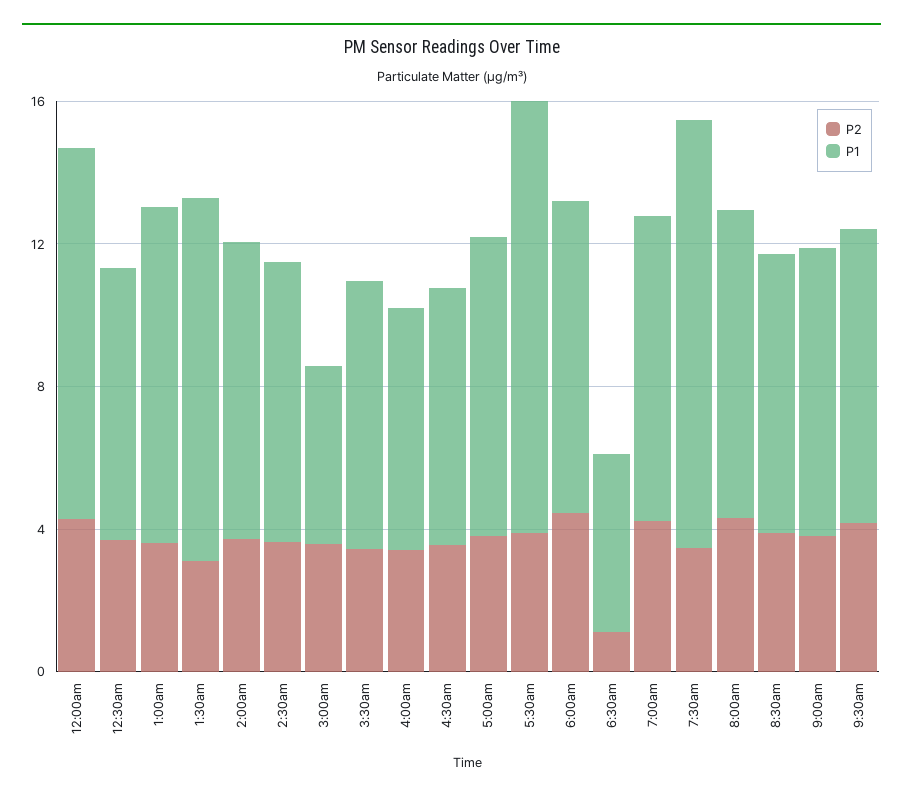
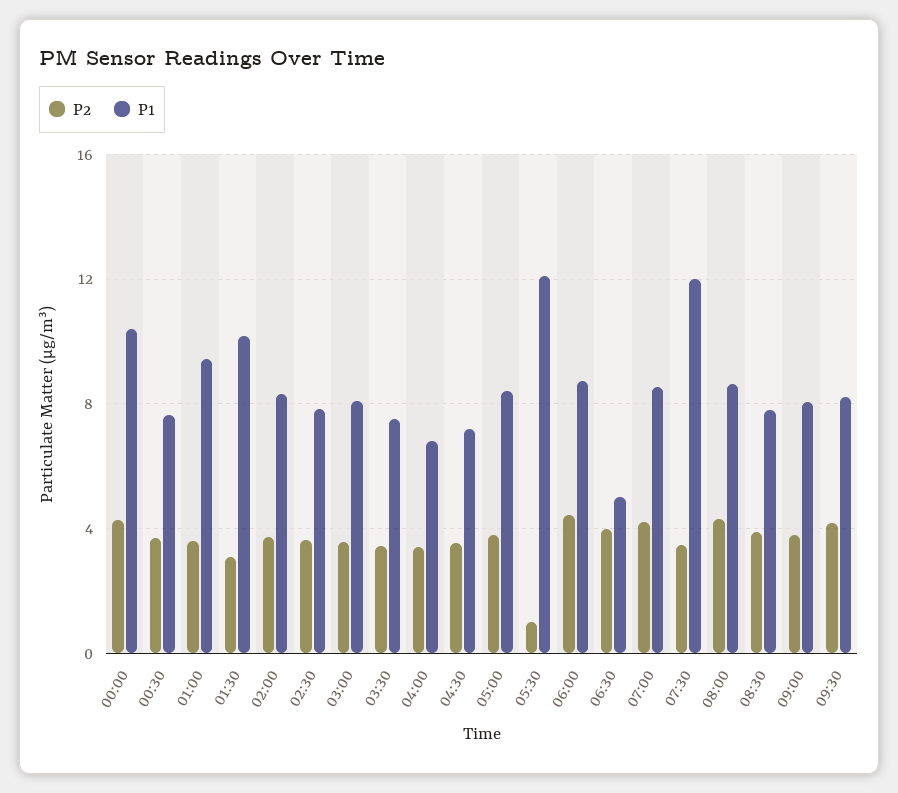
P1, 3:00am: 5 -> 8
P2, 5:30am: 4 -> 1
P2, 6:30am: 1 -> 4

